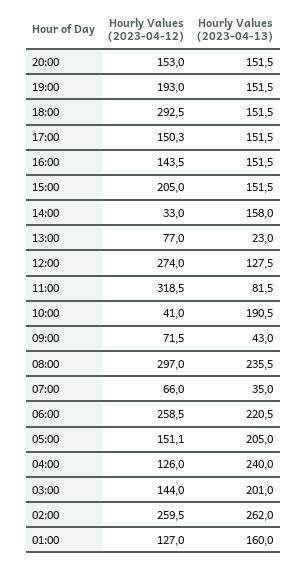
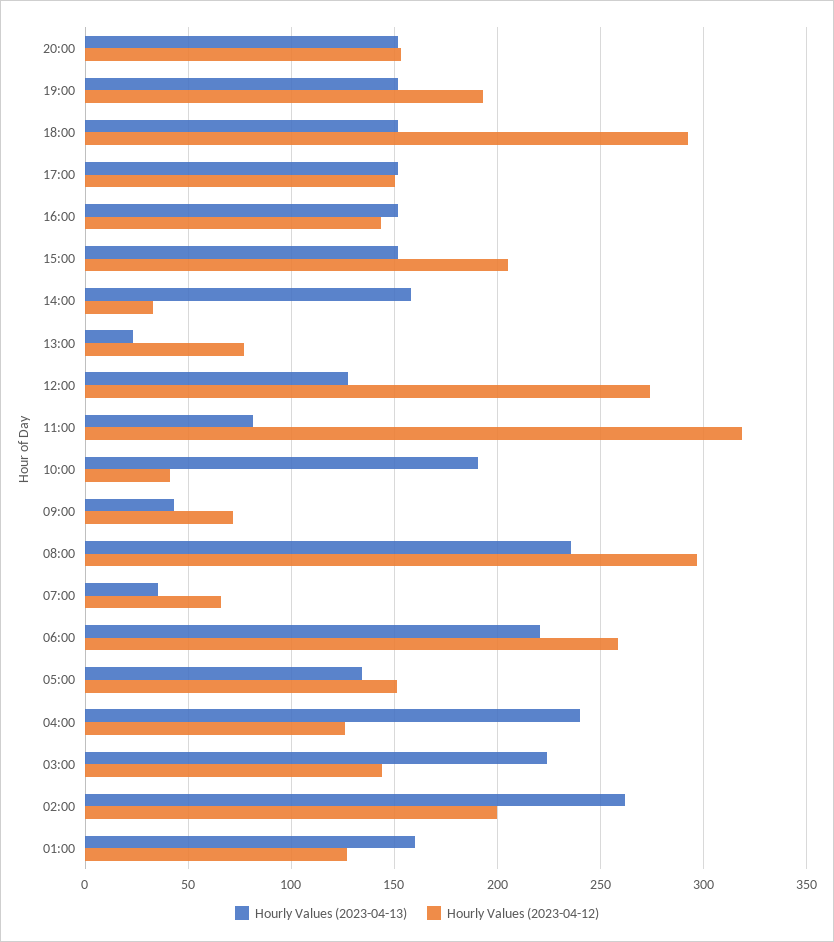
Hourly Values (2023-04-13), 05:00: 205 -> 135
Hourly Values (2023-04-13), 03:00: 201 -> 225
Hourly Values (2023-04-12), 02:00: 259.5 -> 200

